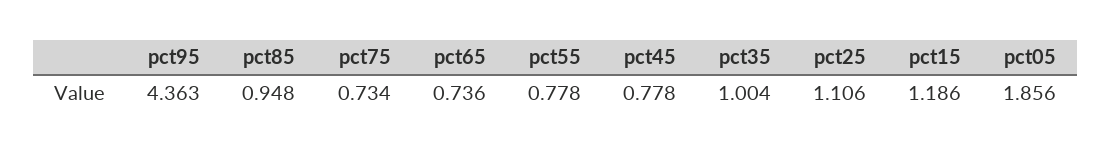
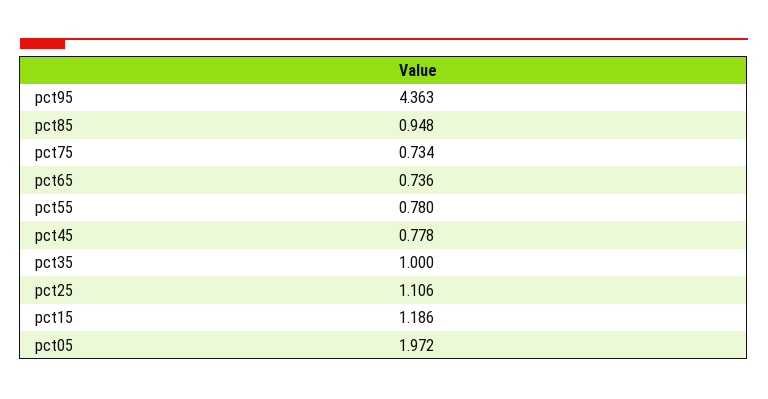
pct55: 0.778 -> 0.78
pct35: 1.004 -> 1
pct05: 1.856 -> 1.972

